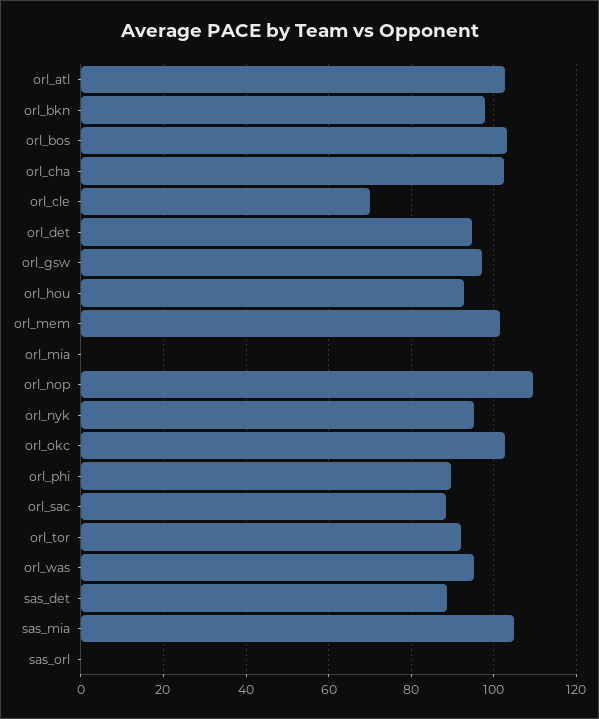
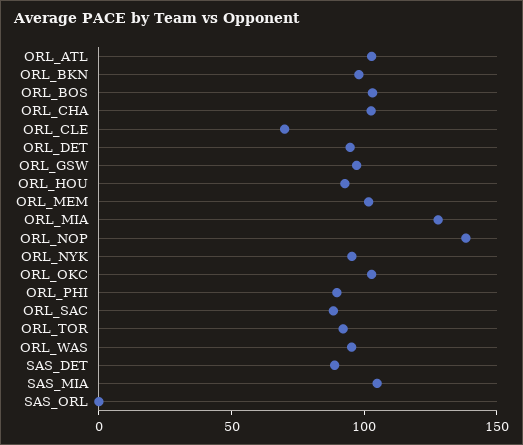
orl_mia: 0 -> 130
orl_nop: 110 -> 140

